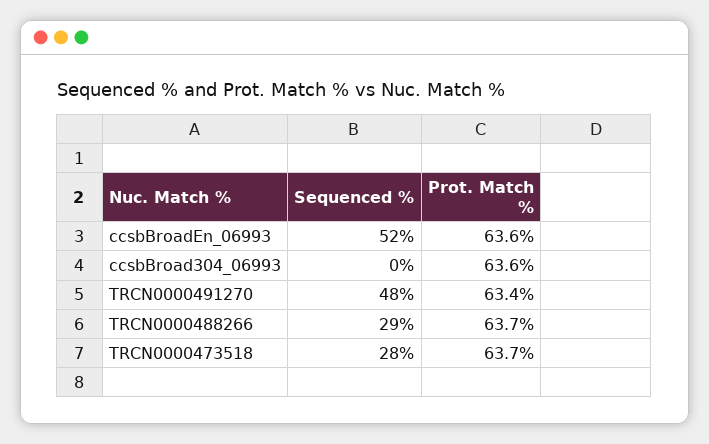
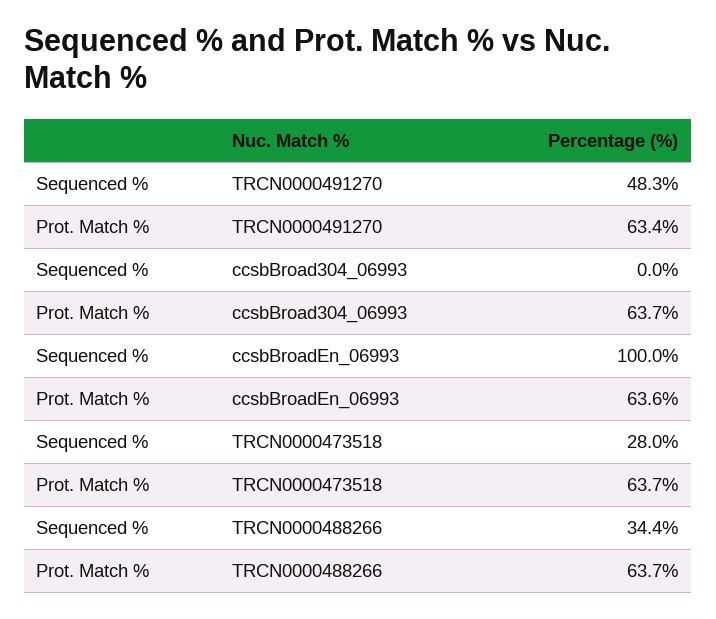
Sequenced %, ccsbBroadEn_06993: 52 -> 100
Prot. Match %, ccsbBroad304_06993: 63.6 -> 63.7
Sequenced %, TRCN0000488266: 29 -> 34.4

